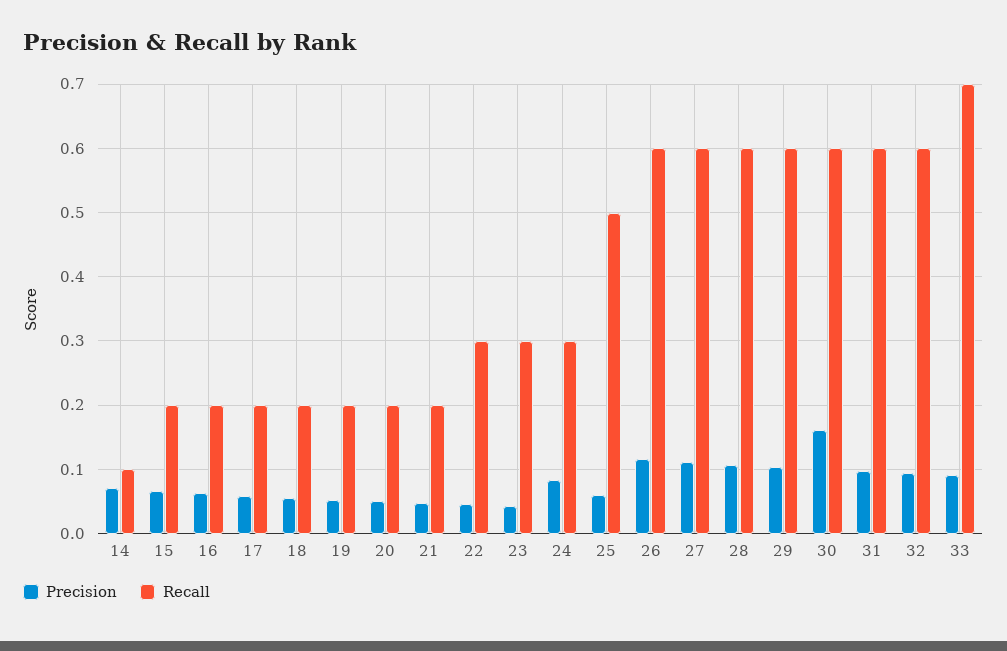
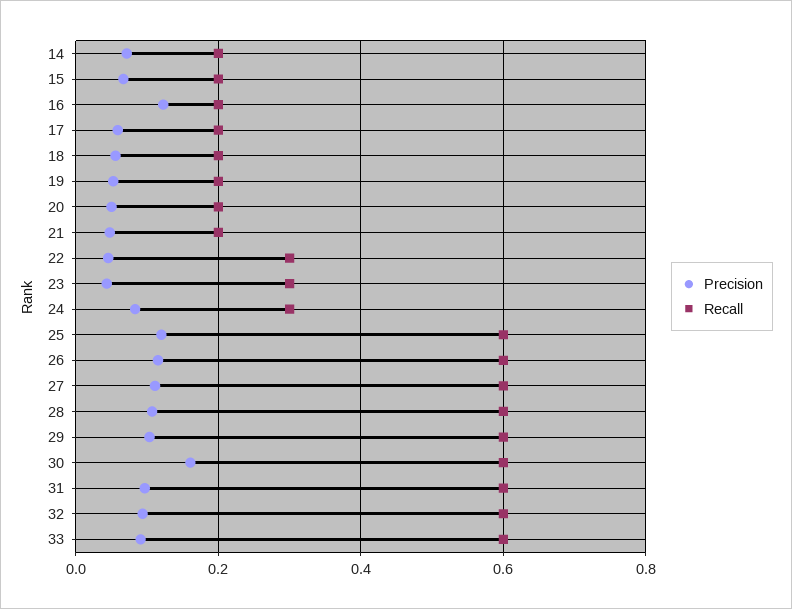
Recall, 14: 0.1 -> 0.2
Precision, 16: 0.06 -> 0.12
Precision, 25: 0.06 -> 0.12
Recall, 25: 0.5 -> 0.6
Recall, 33: 0.7 -> 0.6

